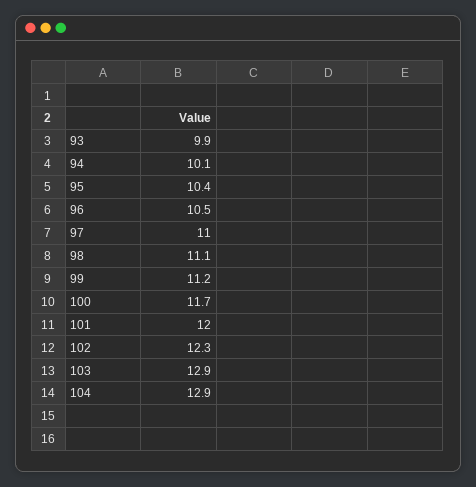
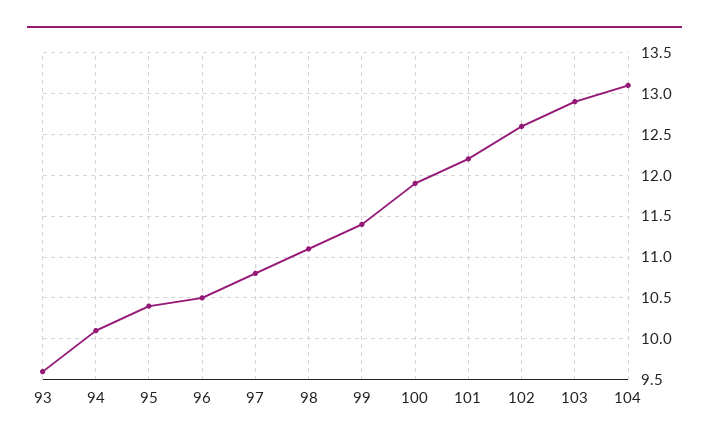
93: 9.9 -> 9.6
97: 11 -> 10.8
99: 11.2 -> 11.4
100: 11.7 -> 11.9
101: 12 -> 12.2
102: 12.3 -> 12.6
104: 12.9 -> 13.1

